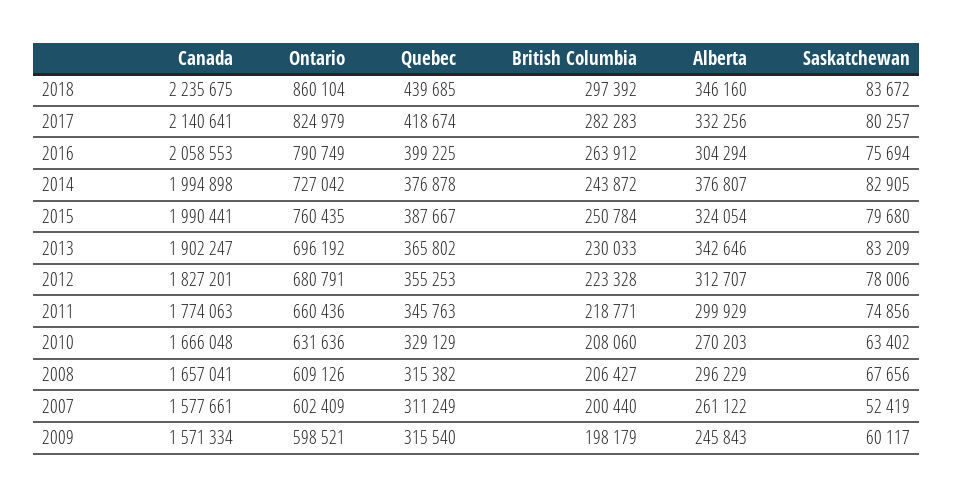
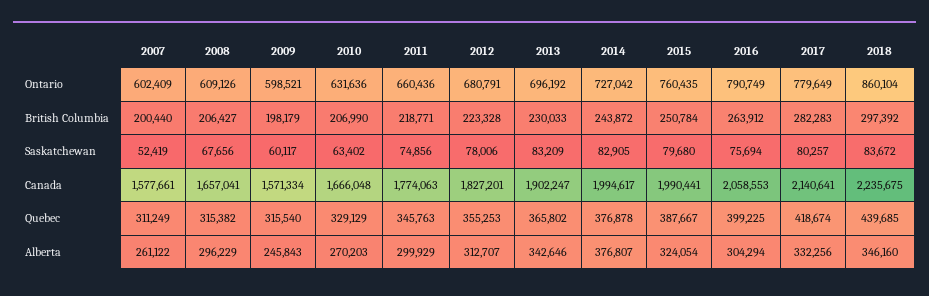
Ontario, 2017: 824979 -> 779649
Canada, 2014: 1994898 -> 1994617
British Columbia, 2010: 208060 -> 206990

